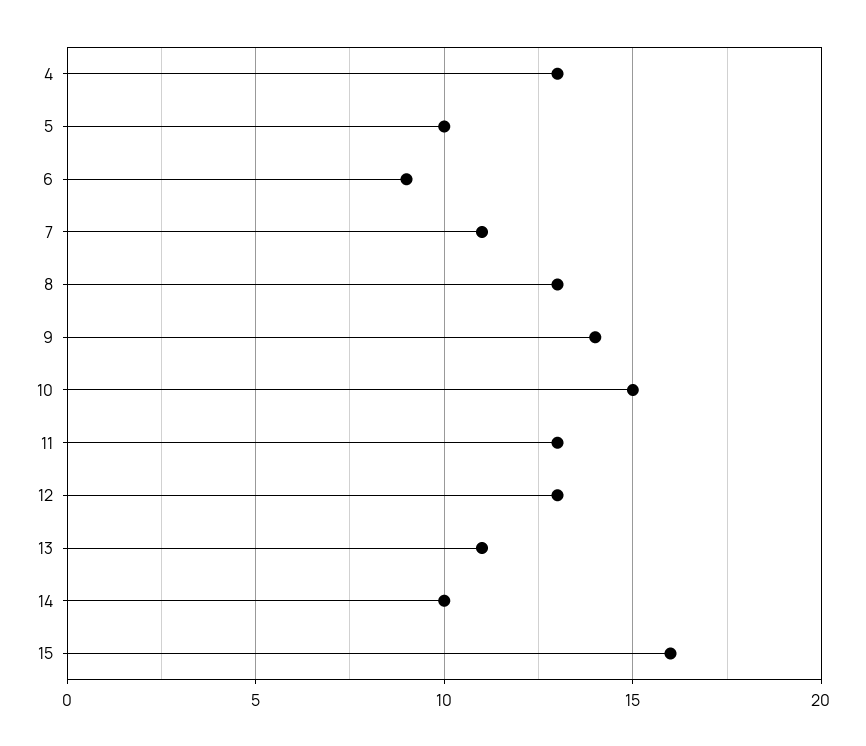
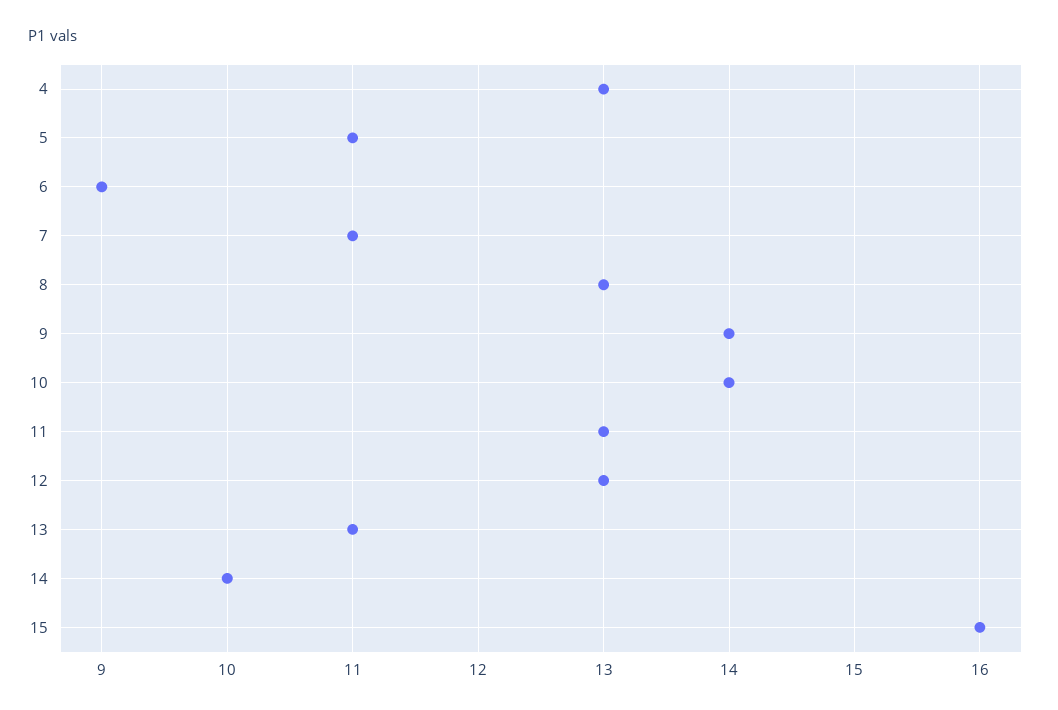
5: 10 -> 11
10: 15 -> 14

